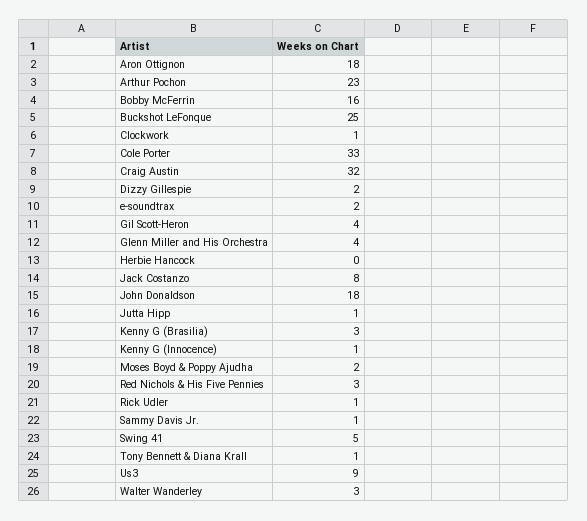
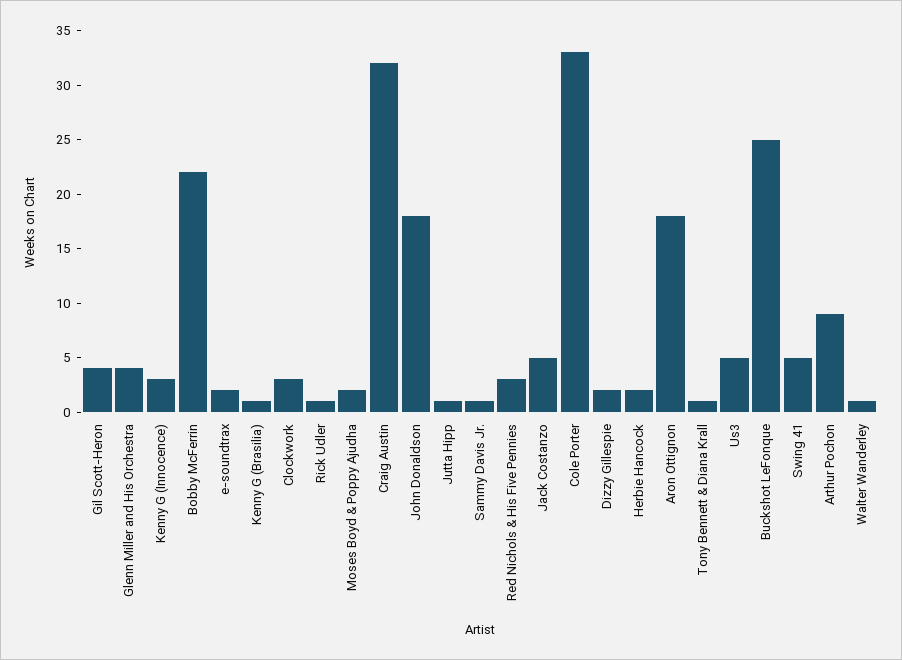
Arthur Pochon: 23 -> 9
Bobby McFerrin: 16 -> 22
Clockwork: 1 -> 3
Herbie Hancock: 0 -> 2
Jack Costanzo: 8 -> 5
Kenny G (Brasilia): 3 -> 1
Kenny G (Innocence): 1 -> 3
Us3: 9 -> 5
Walter Wanderley: 3 -> 1

